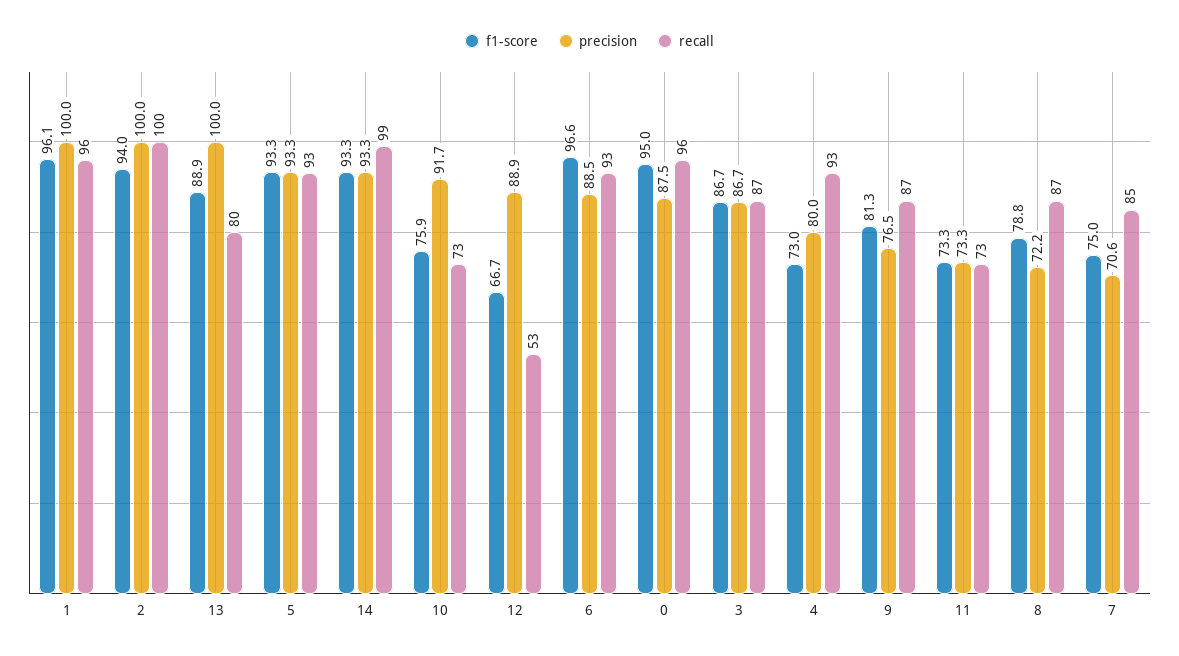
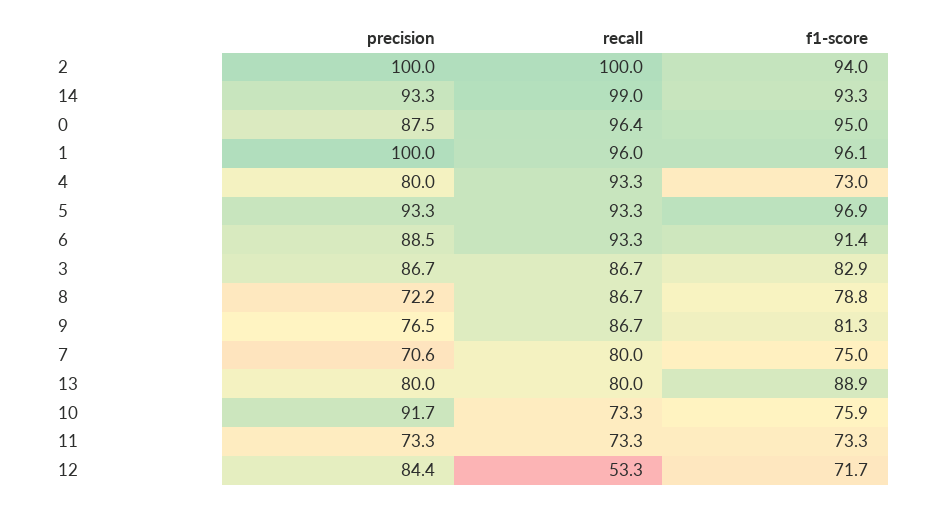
precision, 13: 100 -> 80
f1-score, 5: 93.3 -> 96.9
f1-score, 12: 66.7 -> 71.7
precision, 12: 88.9 -> 84.4
f1-score, 6: 96.6 -> 91.4
f1-score, 3: 86.7 -> 82.9
recall, 7: 85 -> 80

